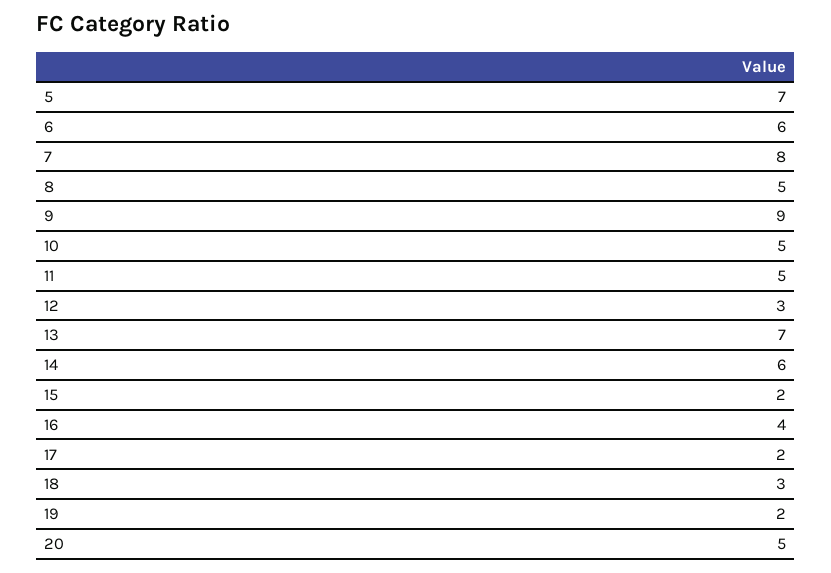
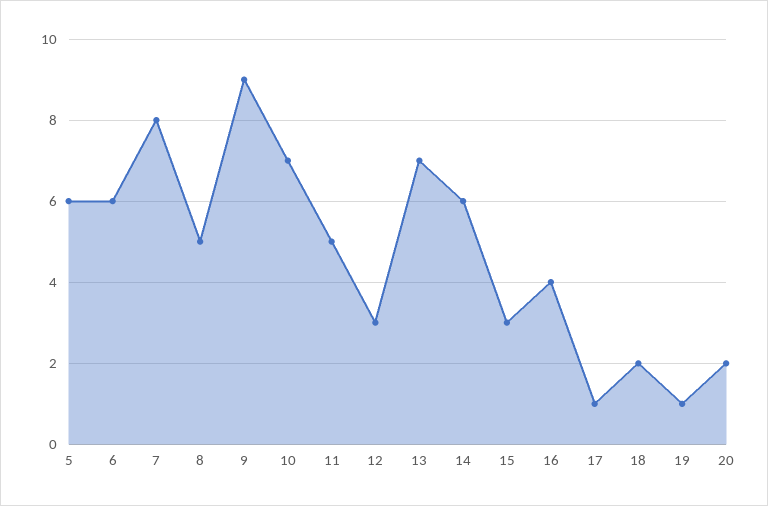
5: 7 -> 6
10: 5 -> 7
15: 2 -> 3
17: 2 -> 1
18: 3 -> 2
19: 2 -> 1
20: 5 -> 2

